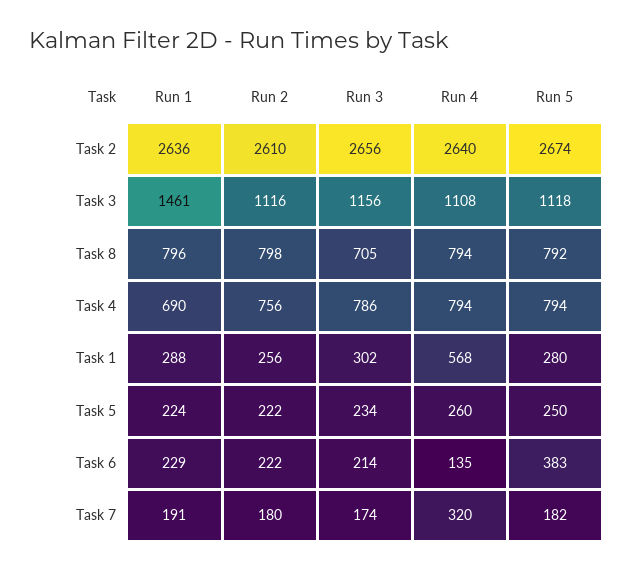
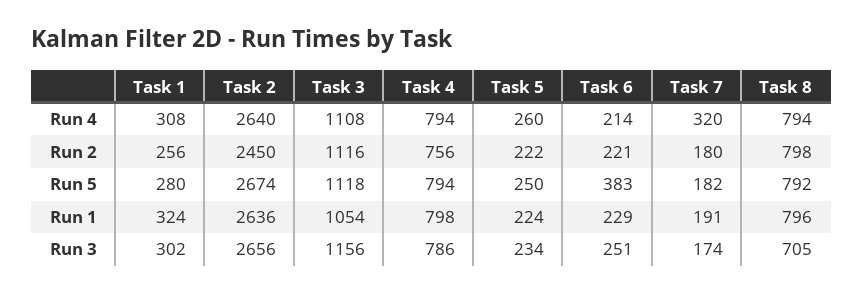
Run 2, Task 2: 2610 -> 2450
Run 1, Task 3: 1461 -> 1054
Run 1, Task 4: 690 -> 798
Run 1, Task 1: 288 -> 324
Run 4, Task 1: 568 -> 308
Run 2, Task 6: 222 -> 221
Run 3, Task 6: 214 -> 251
Run 4, Task 6: 135 -> 214

